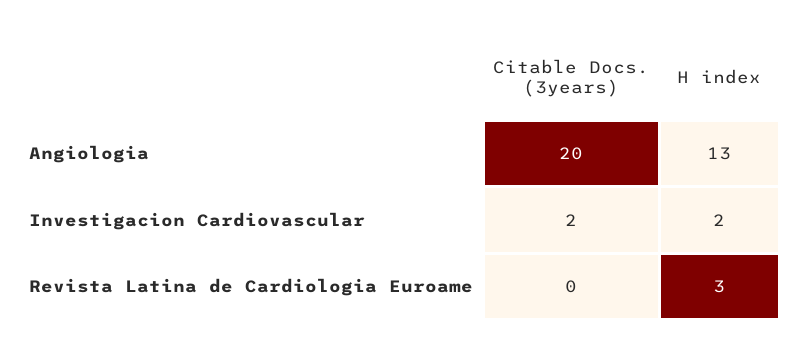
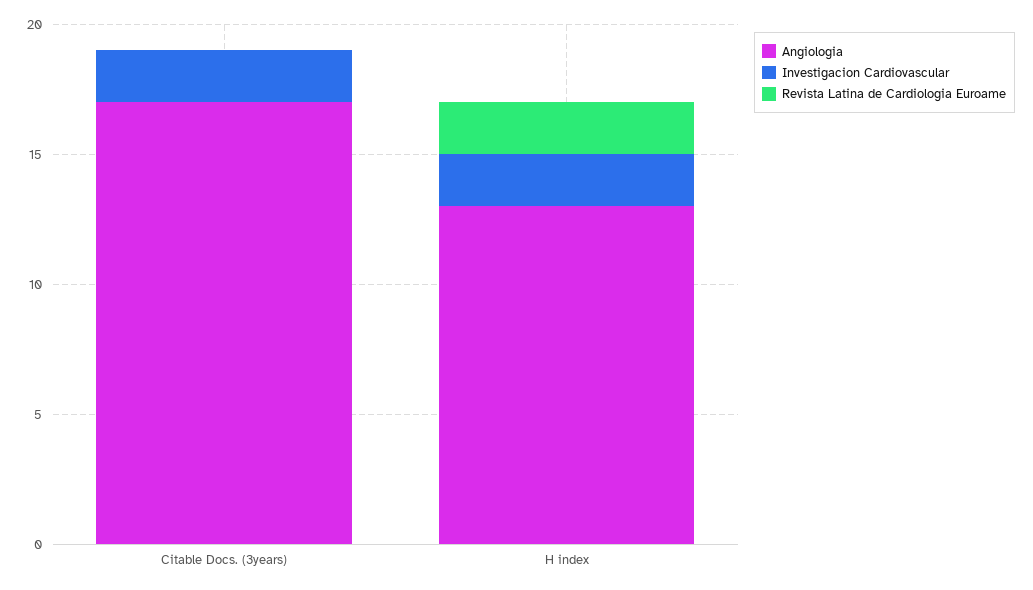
Angiologia, Citable Docs. (3years): 20 -> 17
Revista Latina de Cardiologia Euroame, H index: 3 -> 2

